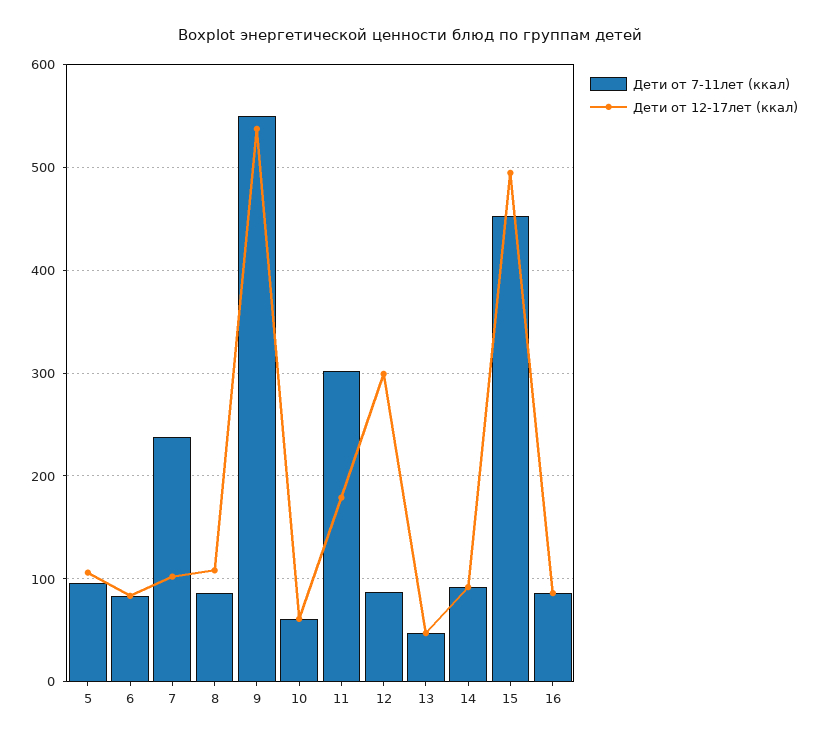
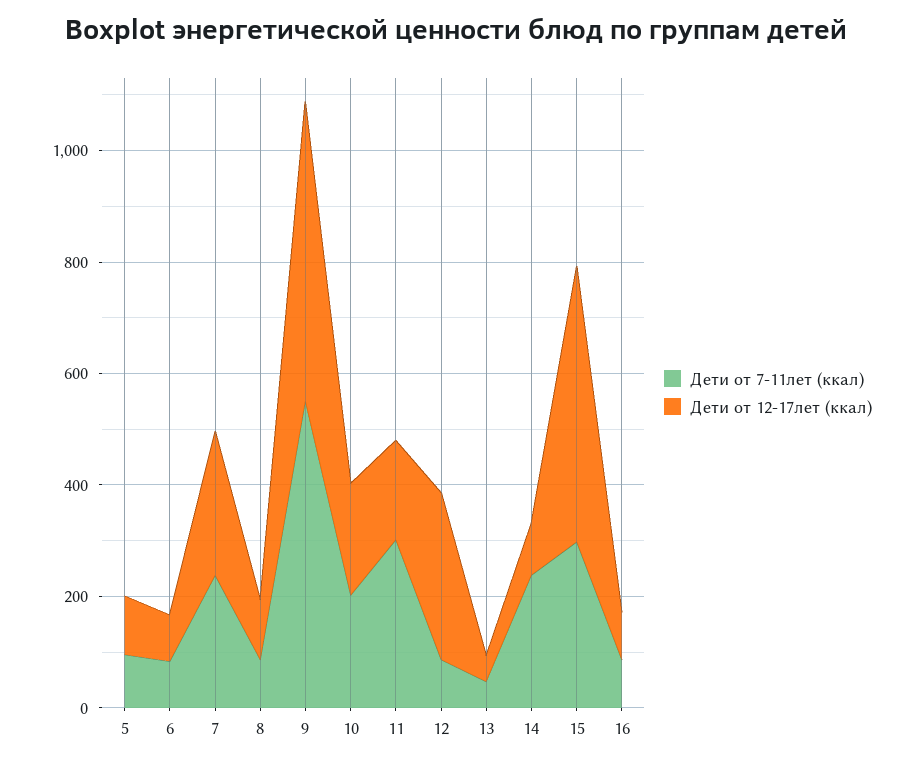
Дети от 12-17лет (ккал), 7: 100 -> 250
Дети от 7-11лет (ккал), 10: 60 -> 200
Дети от 12-17лет (ккал), 10: 60 -> 200
Дети от 7-11лет (ккал), 14: 90 -> 250
Дети от 7-11лет (ккал), 15: 450 -> 300

